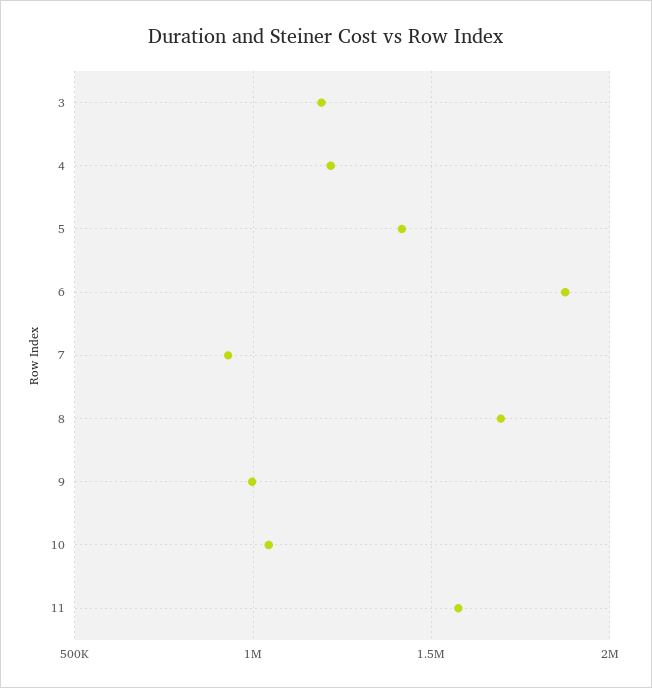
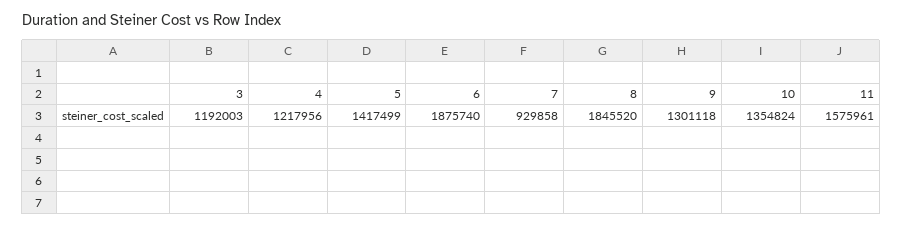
8: 1700000 -> 1845520
9: 1000000 -> 1301118
10: 1050000 -> 1354824

